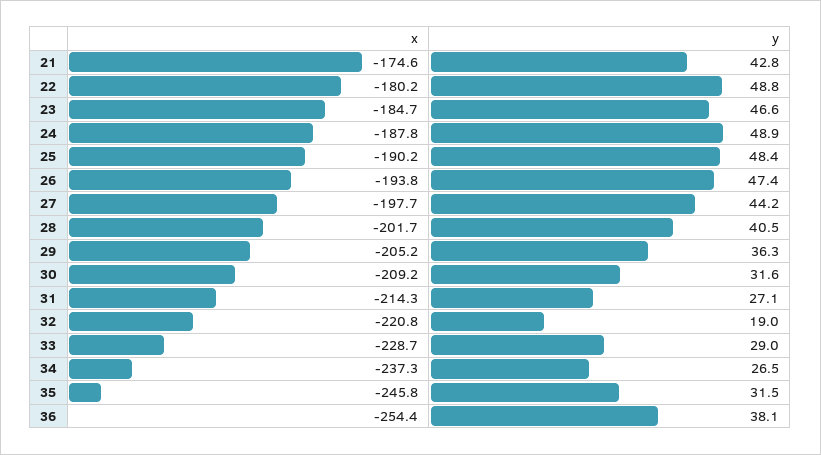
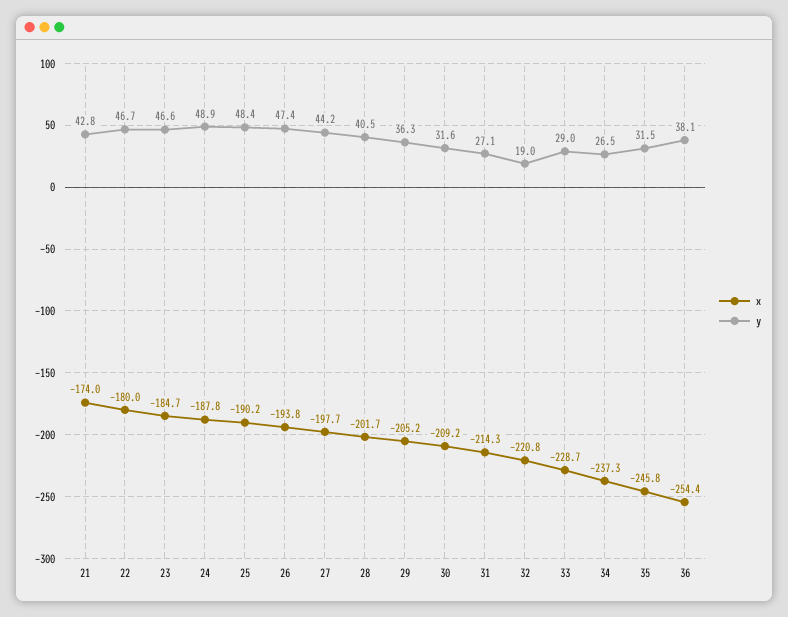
x, 21: -174.6 -> -174
x, 22: -180.2 -> -180
y, 22: 48.8 -> 46.7

